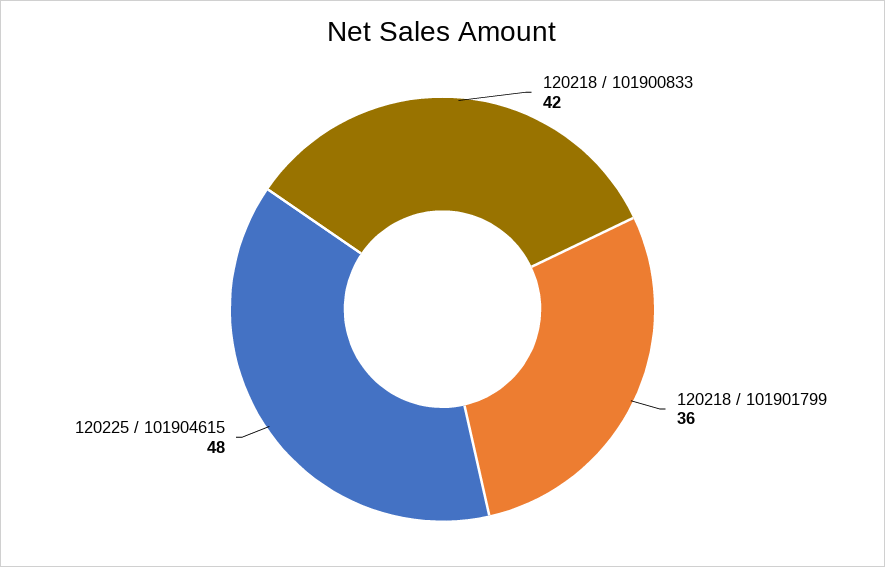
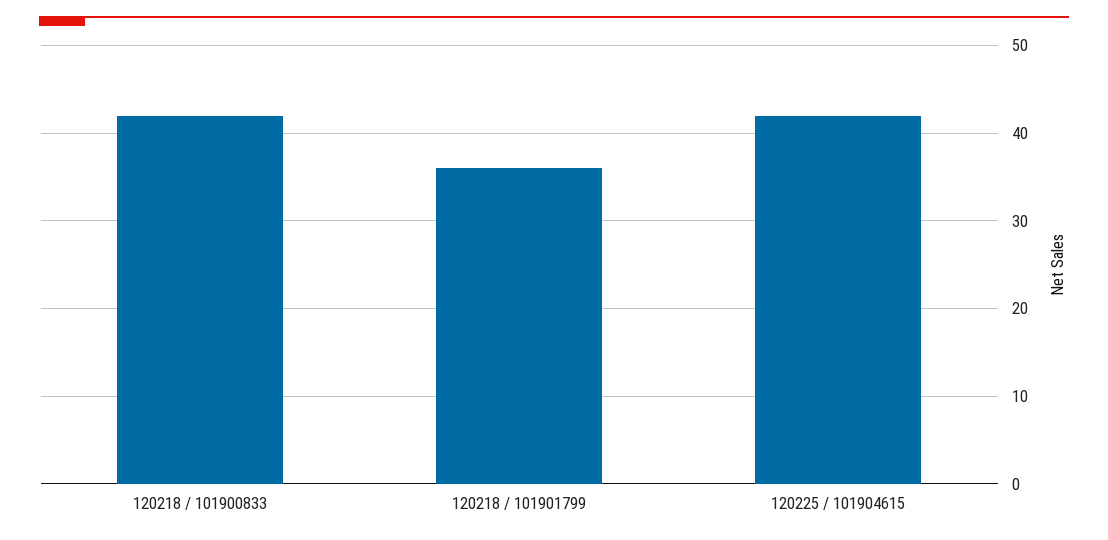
120225 / 101904615: 48 -> 42

